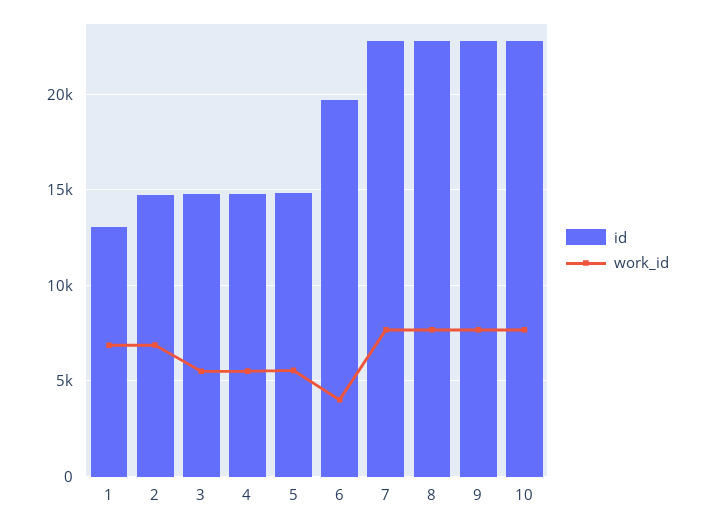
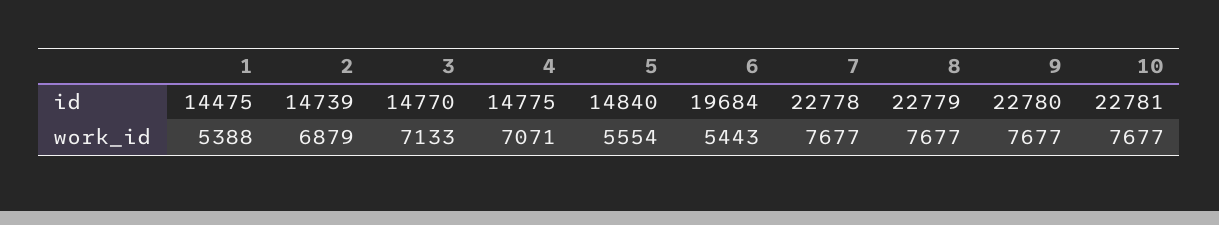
id, 1: 13000 -> 14475
work_id, 1: 7000 -> 5388
work_id, 3: 5500 -> 7133
work_id, 4: 5500 -> 7071
work_id, 6: 4000 -> 5443

